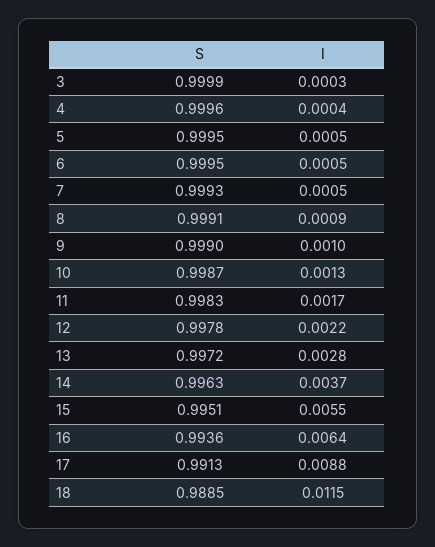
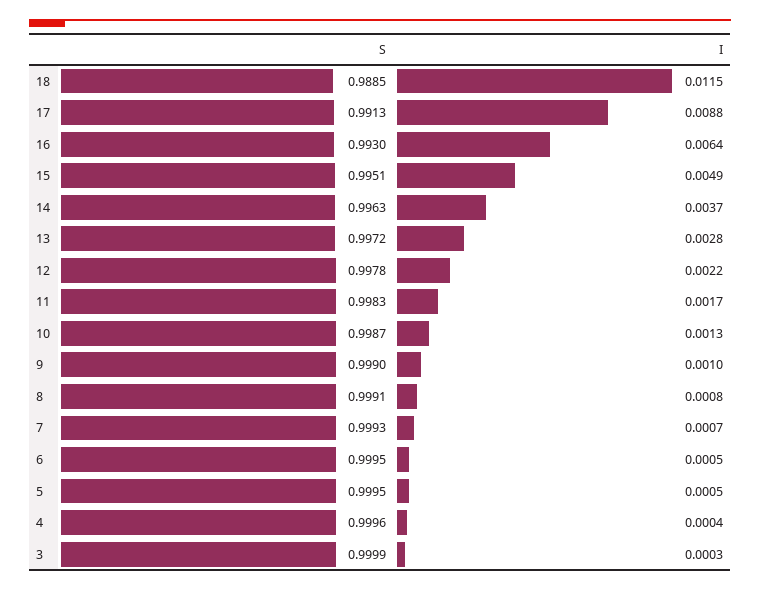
I, 7: 0.0005 -> 0.0007
I, 8: 0.0009 -> 0.0008
I, 15: 0.0055 -> 0.0049
S, 16: 0.9936 -> 0.993

